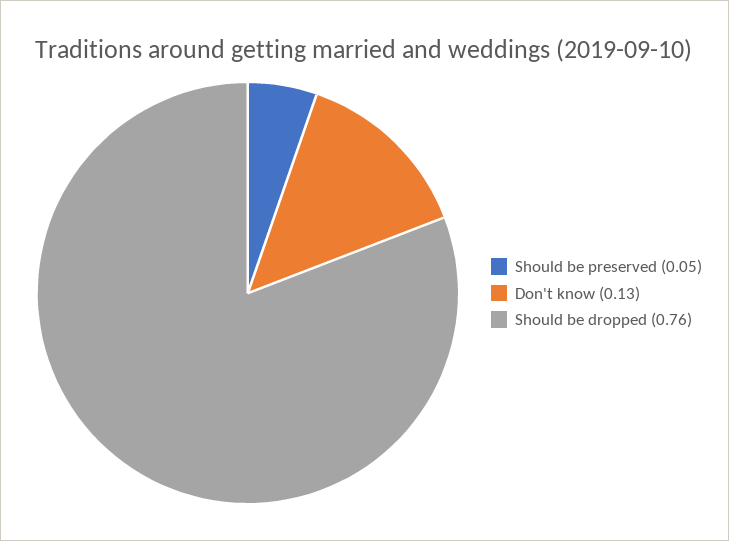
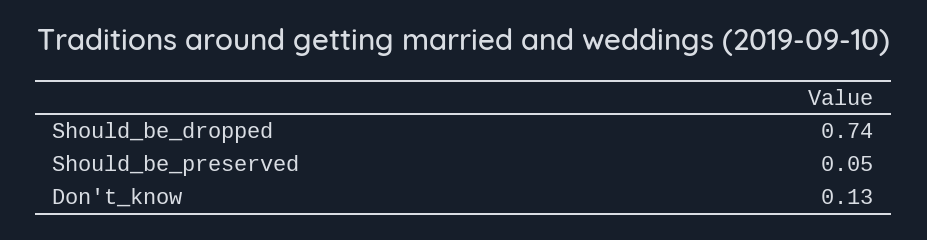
Should be dropped: 0.76 -> 0.74

